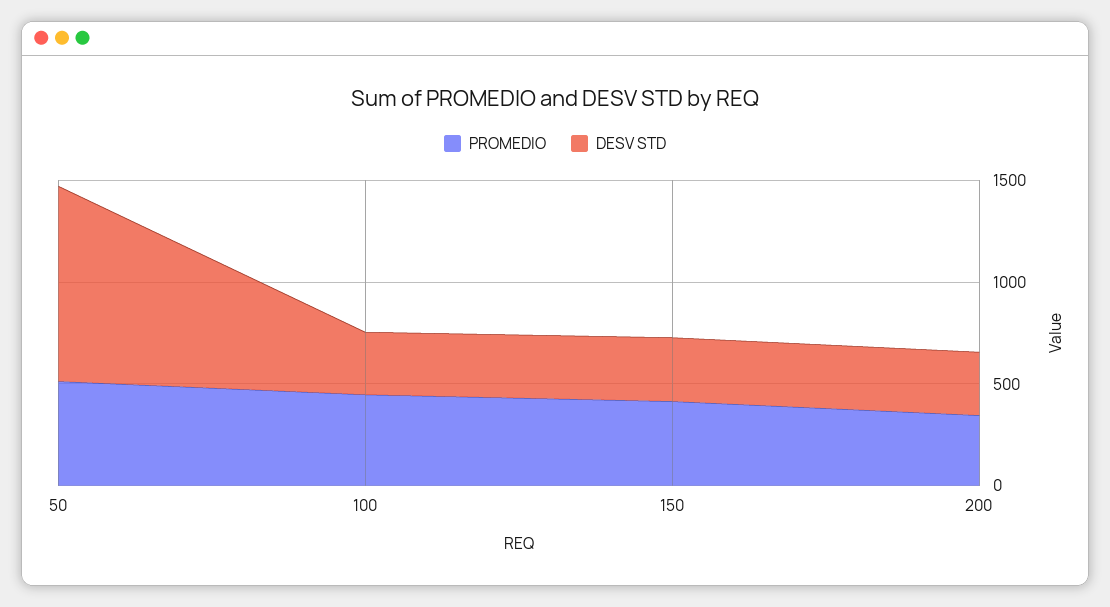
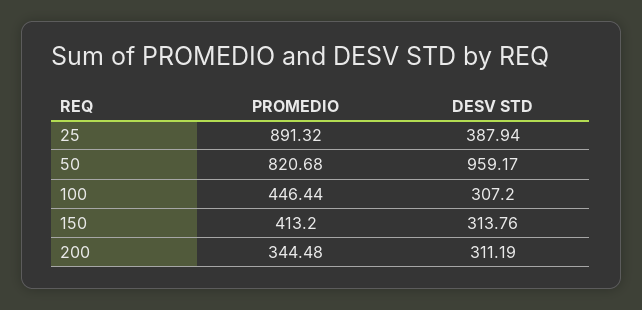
PROMEDIO, 50: 500 -> 820.68
PROMEDIO, 25: none -> 891.32
DESV STD, 25: none -> 387.94

